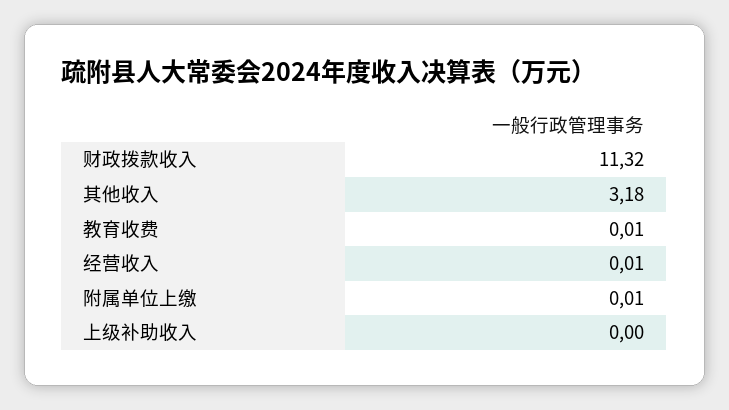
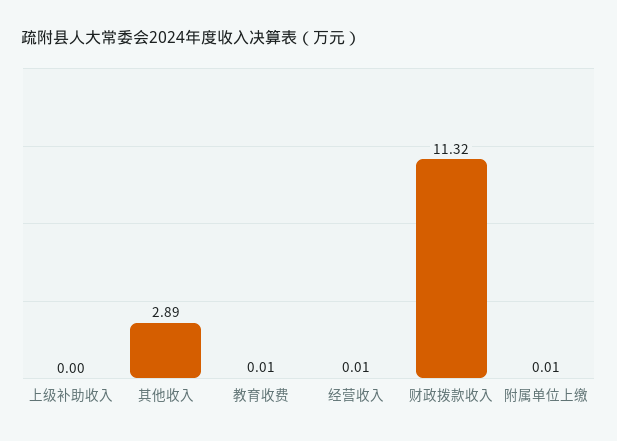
其他收入: 3.18 -> 2.89

